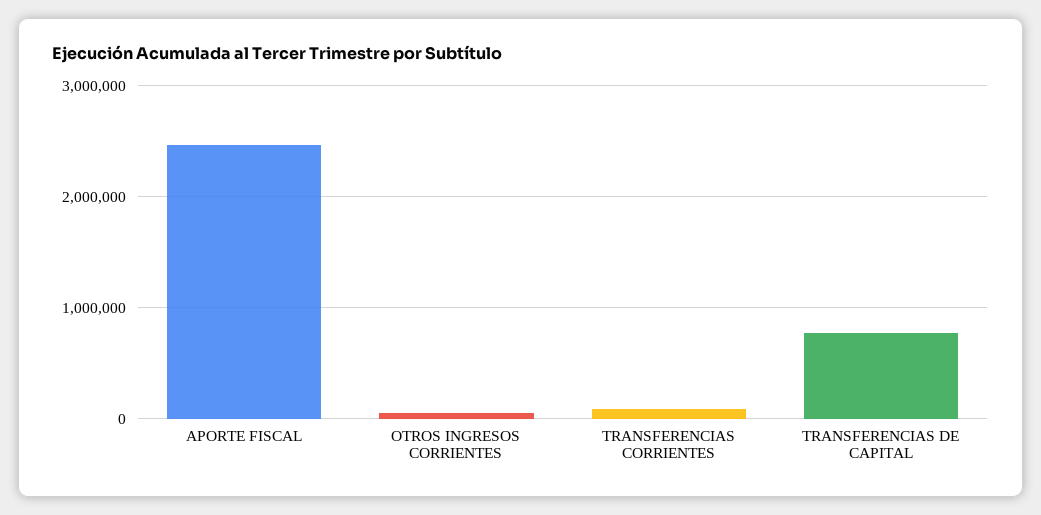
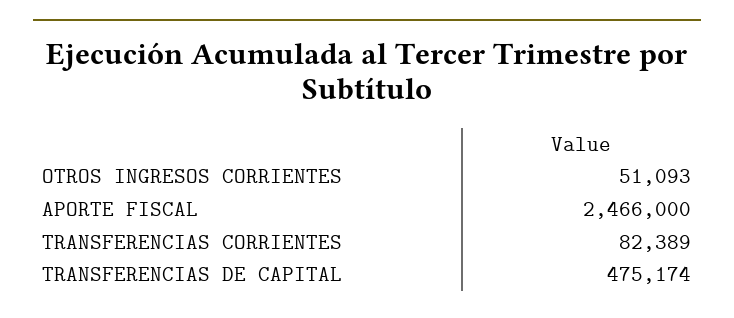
TRANSFERENCIAS DE CAPITAL: 800000 -> 475174

